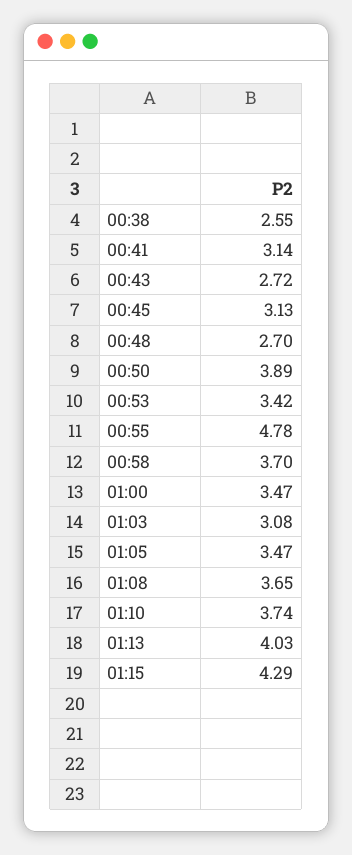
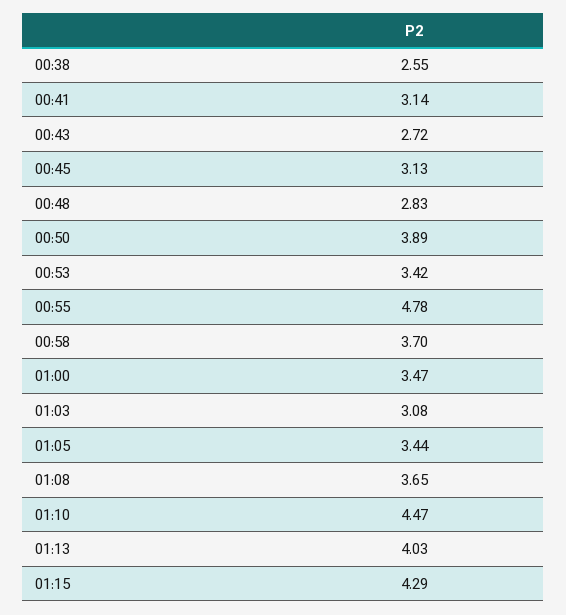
00:48: 2.7 -> 2.83
01:05: 3.47 -> 3.44
01:10: 3.74 -> 4.47

